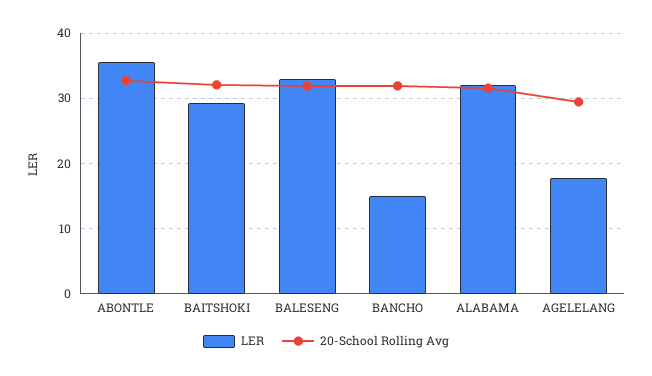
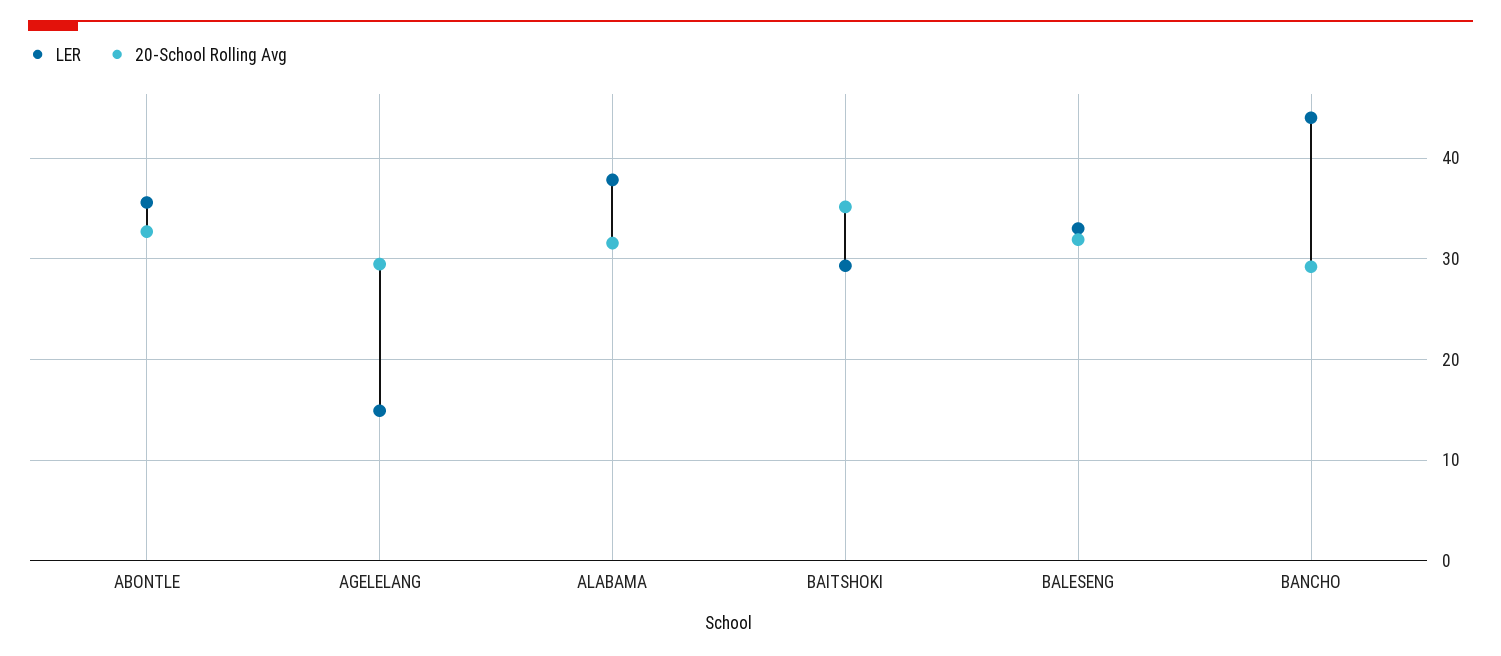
20-School Rolling Avg, BAITSHOKI: 32 -> 35
LER, BANCHO: 15 -> 44
20-School Rolling Avg, BANCHO: 32 -> 29
LER, ALABAMA: 32 -> 38
LER, AGELELANG: 18 -> 15

